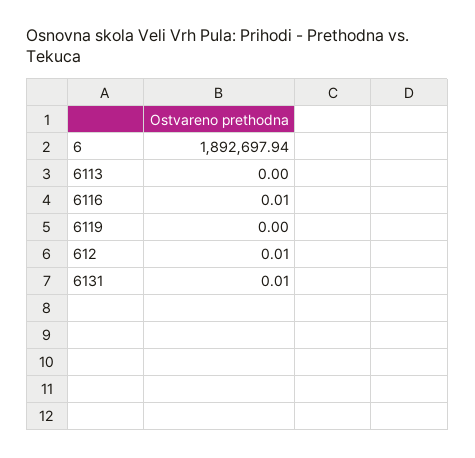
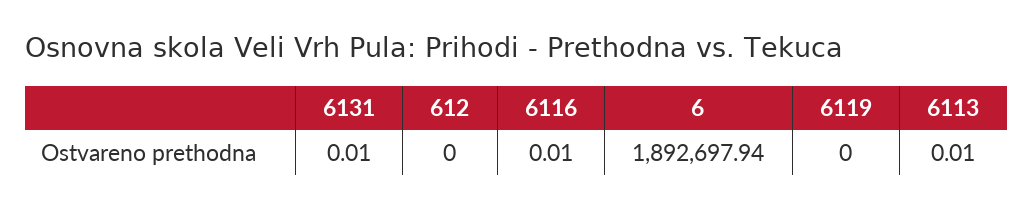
6113: 0 -> 0.01
612: 0.01 -> 0

